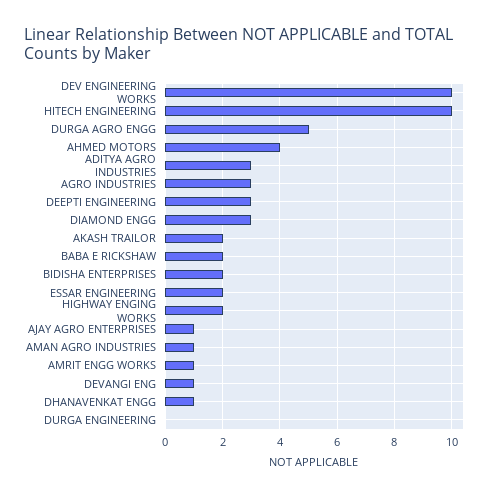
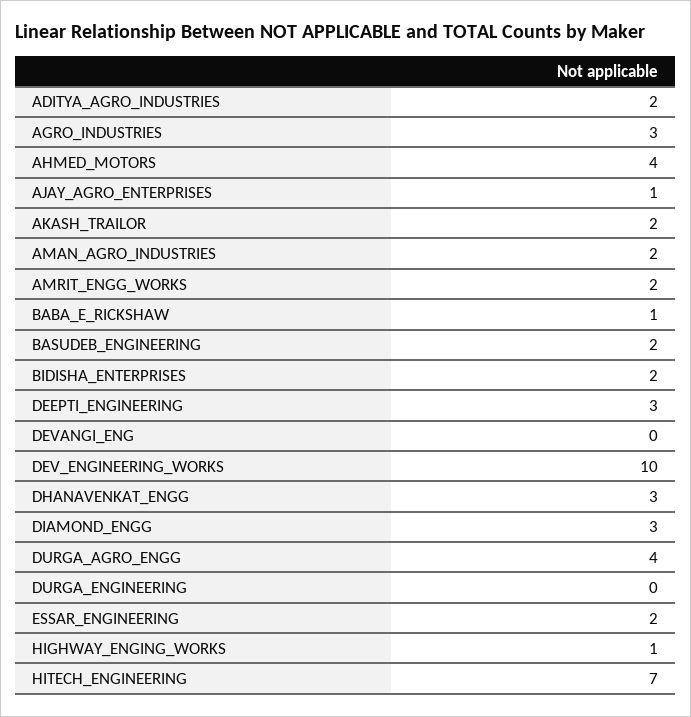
HITECH ENGINEERING: 10 -> 7
DURGA AGRO ENGG: 5 -> 4
ADITYA AGRO INDUSTRIES: 3 -> 2
BABA E RICKSHAW: 2 -> 1
HIGHWAY ENGING WORKS: 2 -> 1
AMAN AGRO INDUSTRIES: 1 -> 2
AMRIT ENGG WORKS: 1 -> 2
DEVANGI ENG: 1 -> 0
DHANAVENKAT ENGG: 1 -> 3
BASUDEB_ENGINEERING: none -> 2

